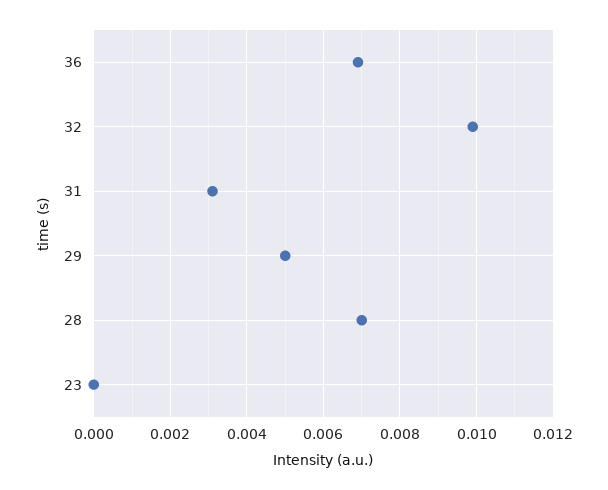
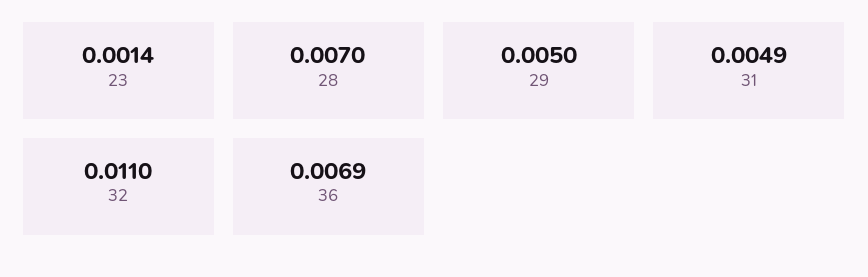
32: 0.01 -> 0.011
31: 0.003 -> 0.0049
23: 0 -> 0.0014

